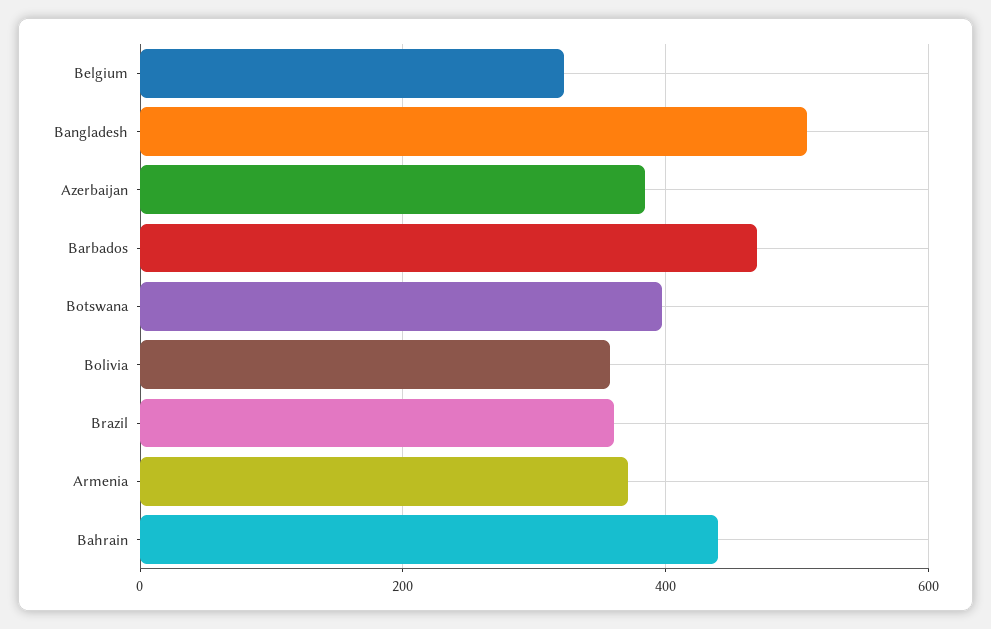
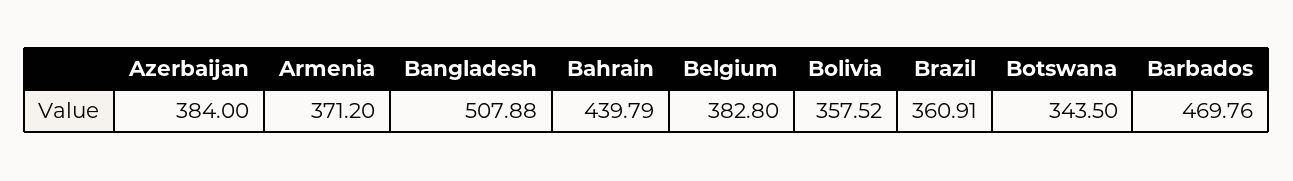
Belgium: 320 -> 382.8
Botswana: 400 -> 343.5

